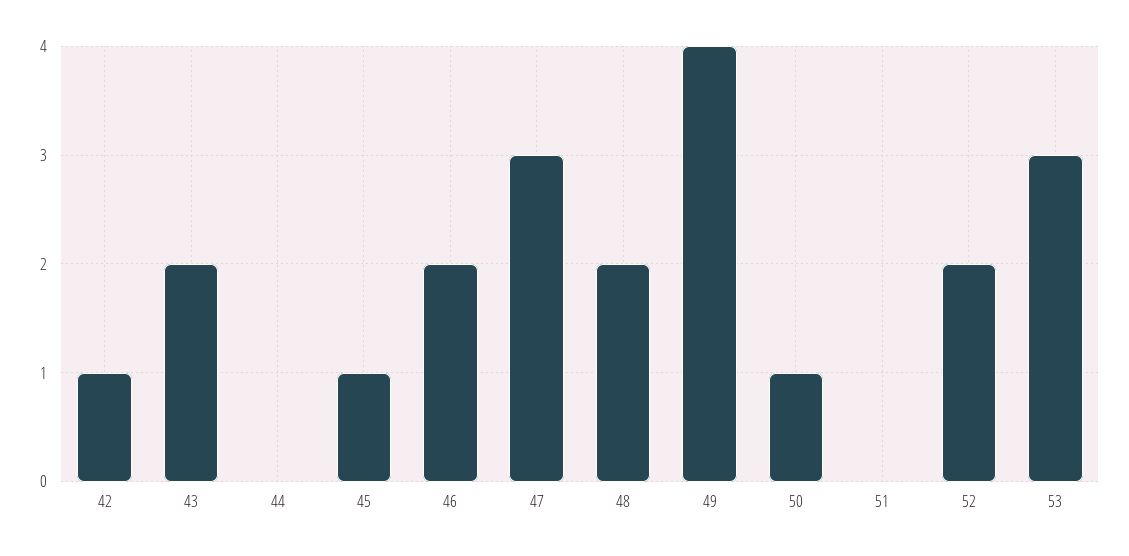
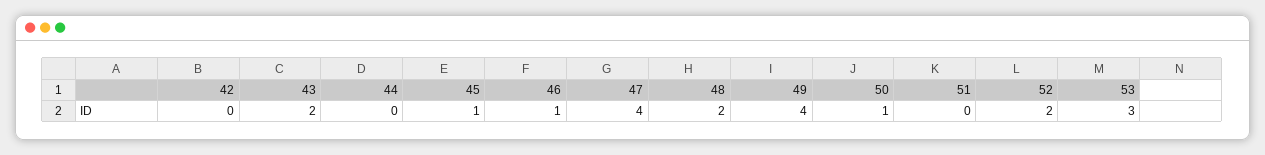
42: 1 -> 0
46: 2 -> 1
47: 3 -> 4

